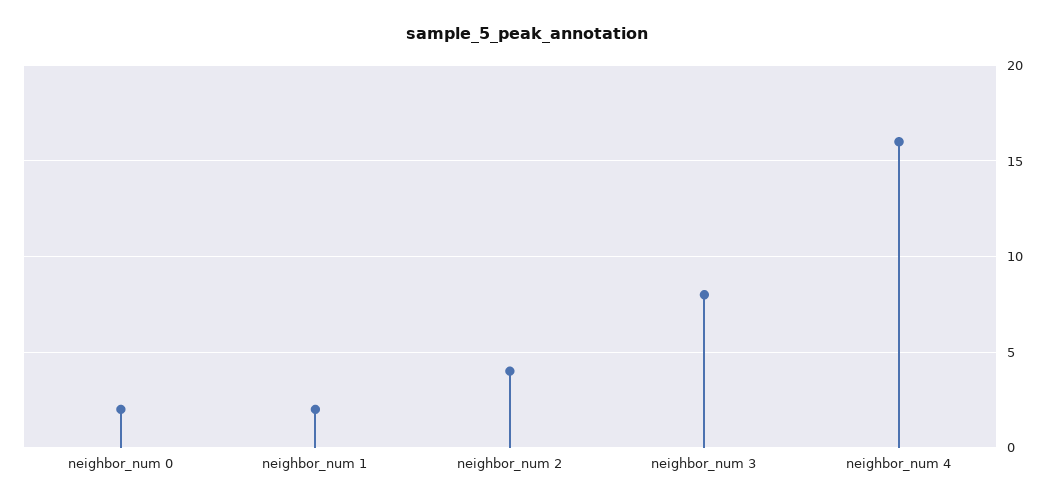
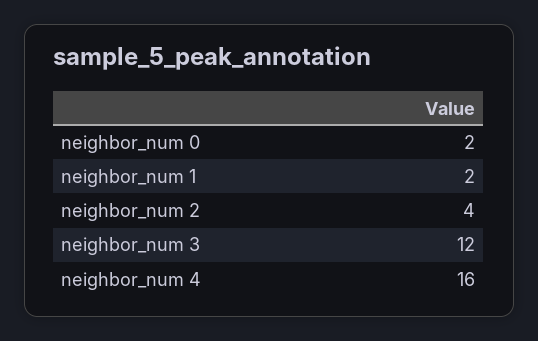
neighbor_num 3: 8 -> 12

